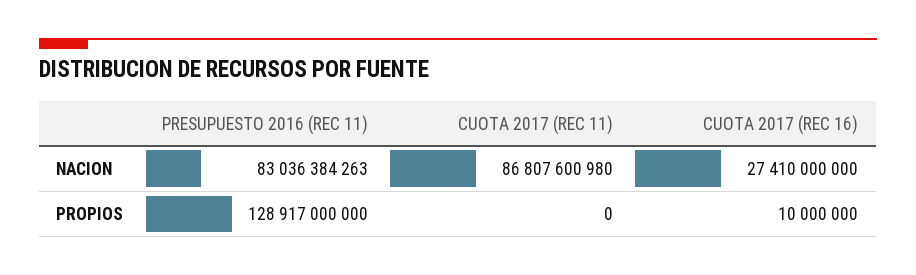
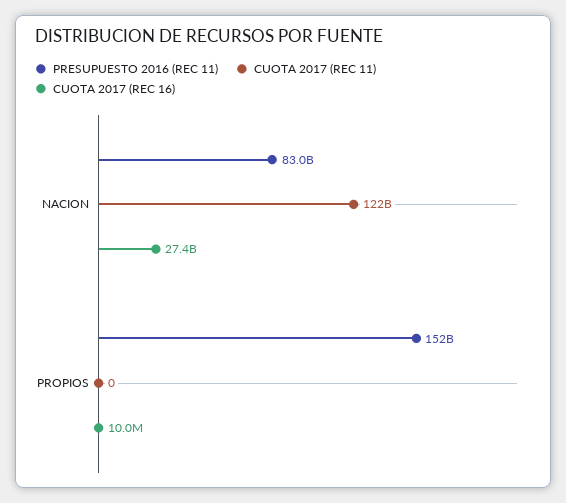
CUOTA 2017 (REC 11), NACION: 86807600980 -> 122000000000
PRESUPUESTO 2016 (REC 11), PROPIOS: 128917000000 -> 152000000000

